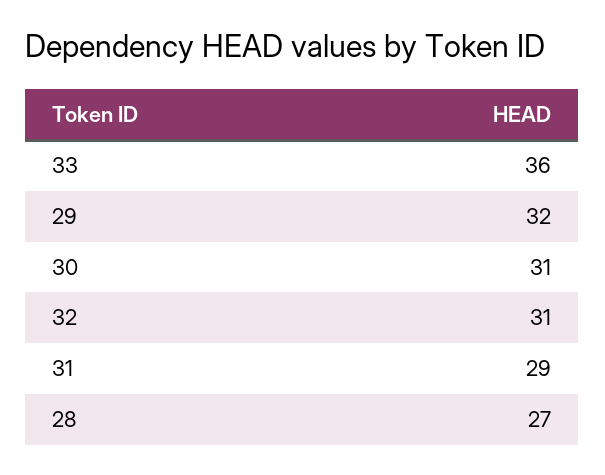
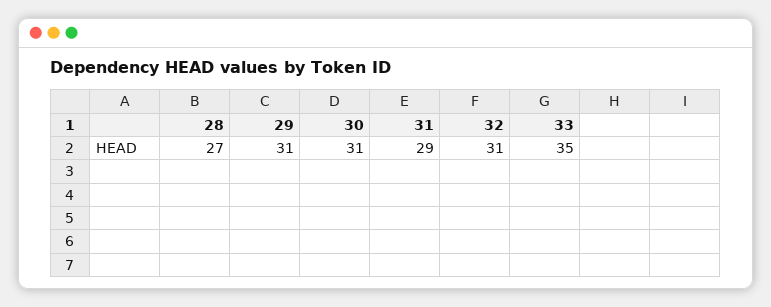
33: 36 -> 35
29: 32 -> 31

